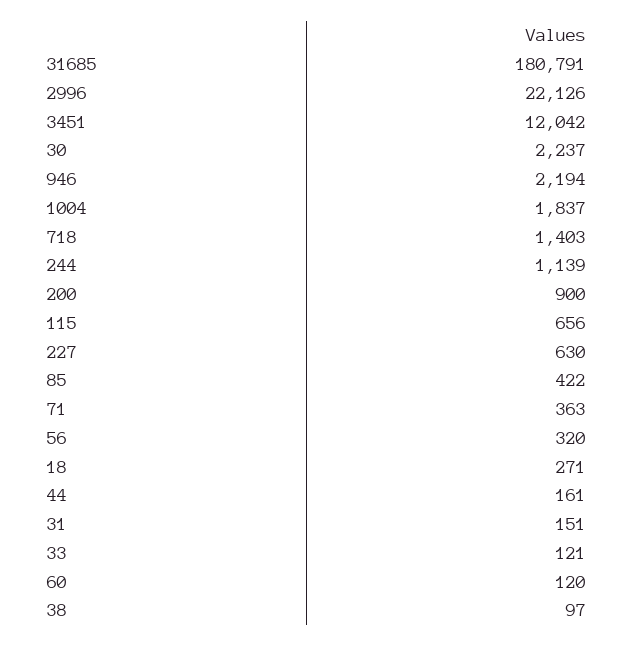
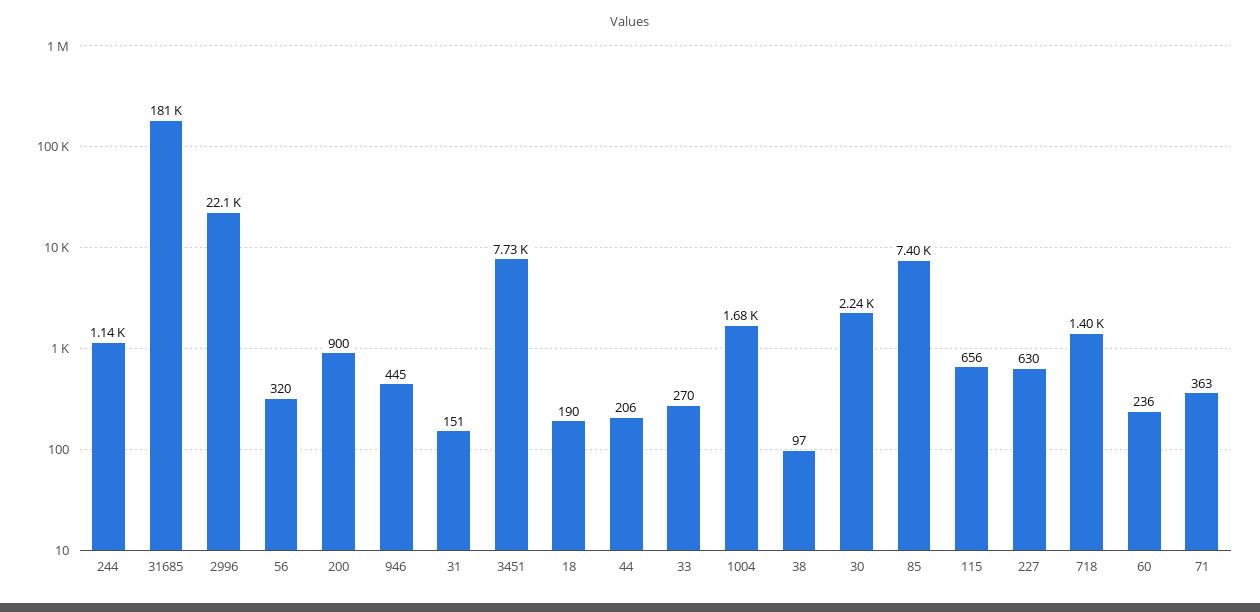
3451: 12042 -> 7730
946: 2194 -> 445
1004: 1837 -> 1680
85: 422 -> 7400
18: 271 -> 190
44: 161 -> 206
33: 121 -> 270
60: 120 -> 236

